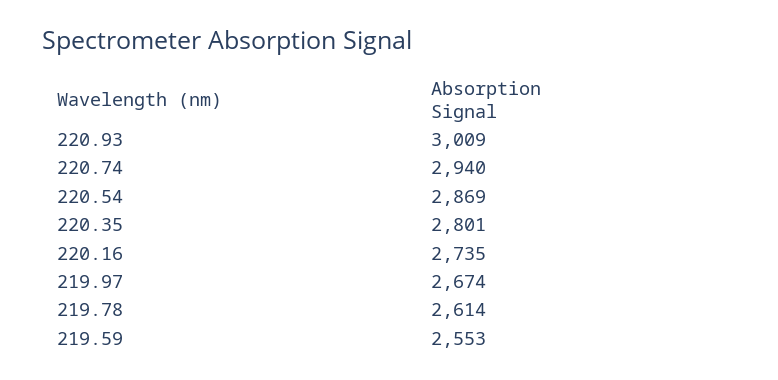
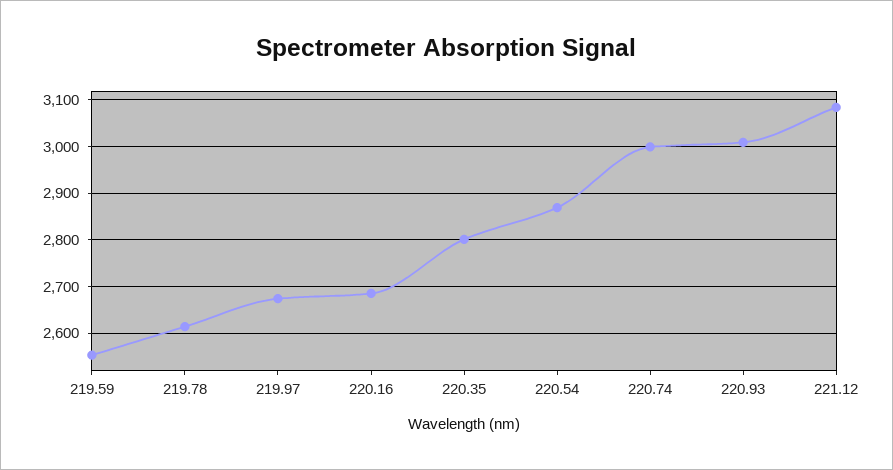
220.74: 2940 -> 3000
220.16: 2735 -> 2680
221.12: none -> 3080

